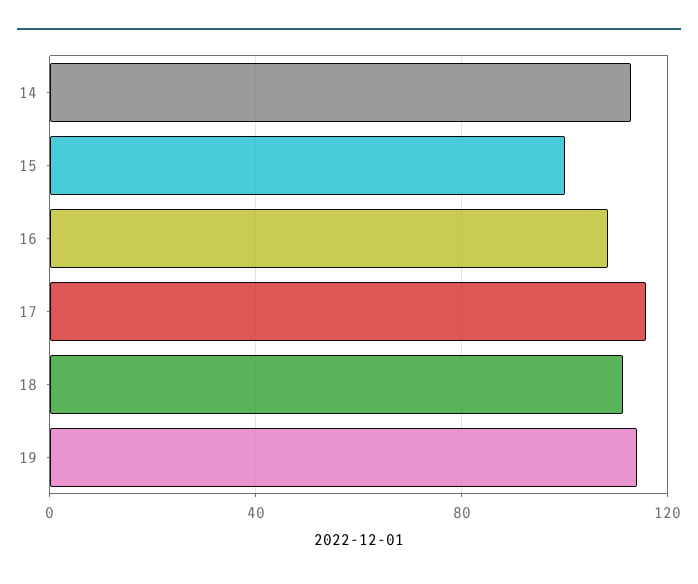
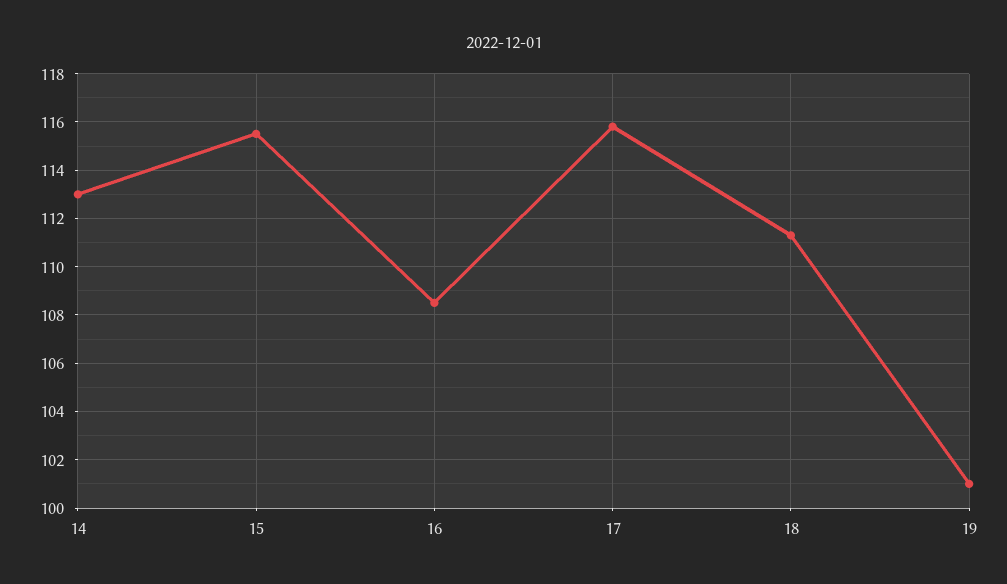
15: 100 -> 115.5
19: 115 -> 101

